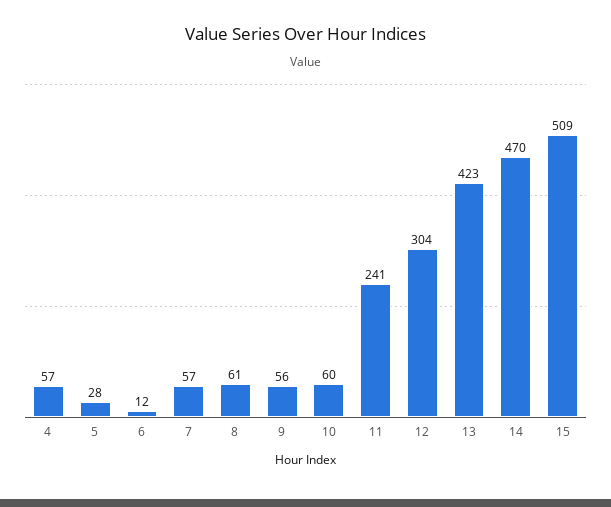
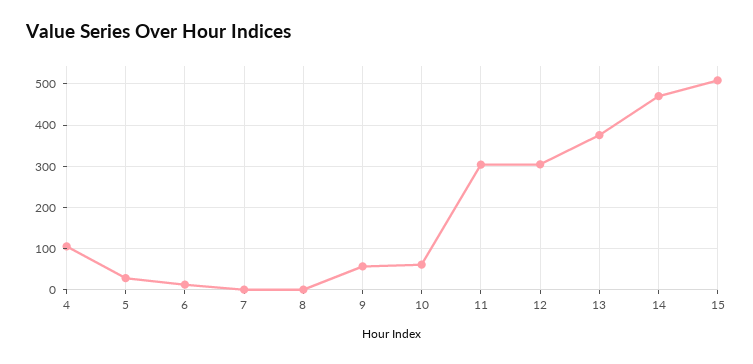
4: 57 -> 100
7: 57 -> 0
8: 61 -> 0
11: 241 -> 300
13: 423 -> 380

